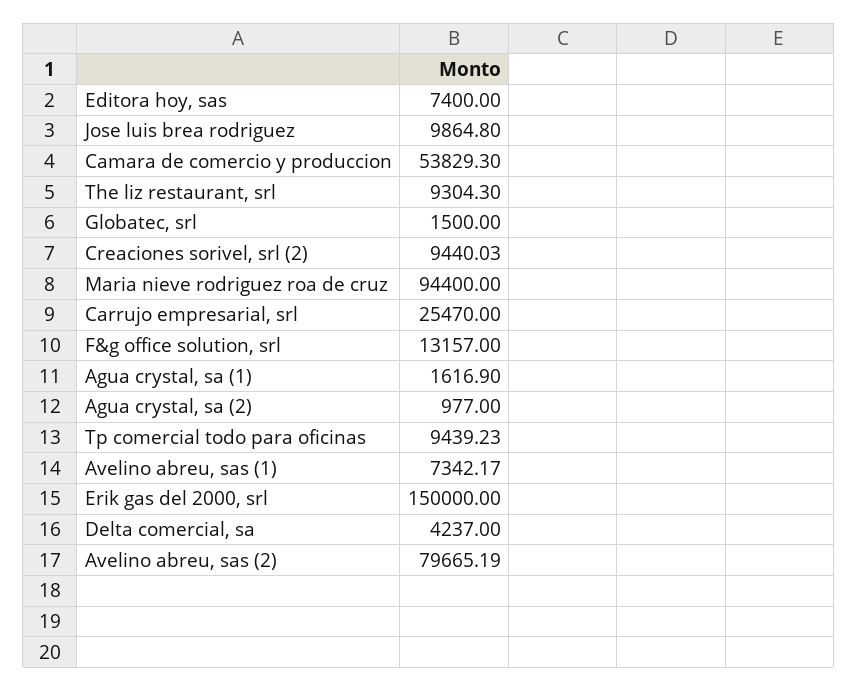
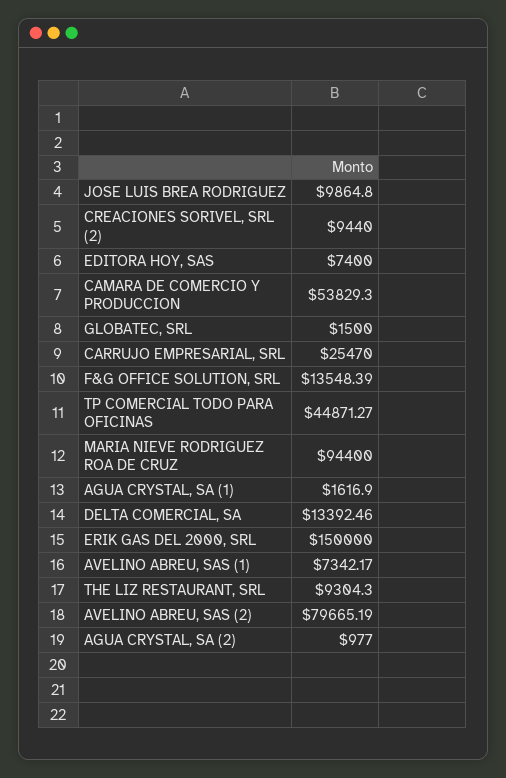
Creaciones sorivel, srl (2): 9440.03 -> 9440
F&g office solution, srl: 13157 -> 13548.39
Tp comercial todo para oficinas: 9439.23 -> 44871.27
Delta comercial, sa: 4237 -> 13392.46

